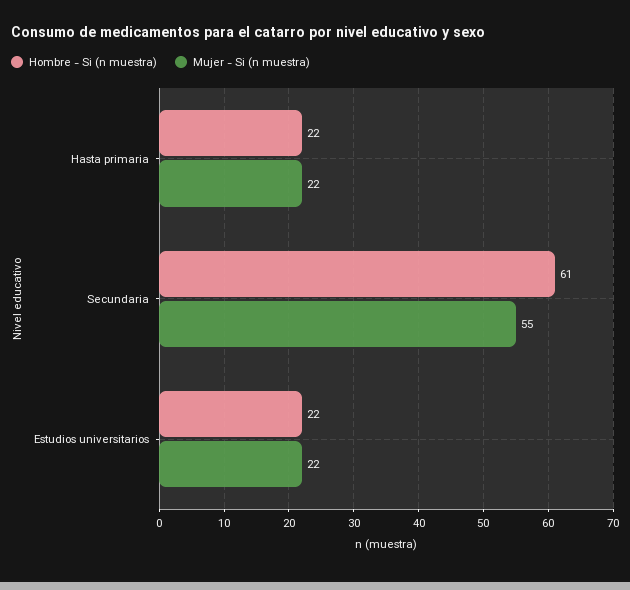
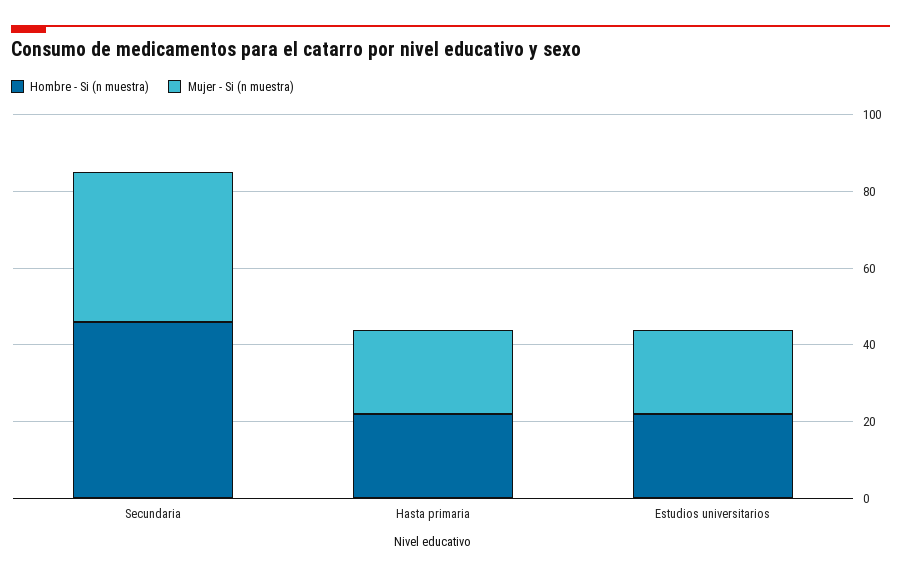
Hombre - Si (n muestra), Secundaria: 61 -> 45
Mujer - Si (n muestra), Secundaria: 55 -> 40

